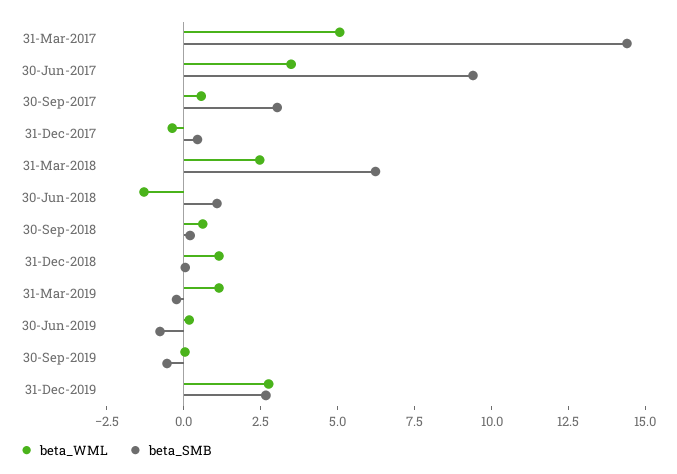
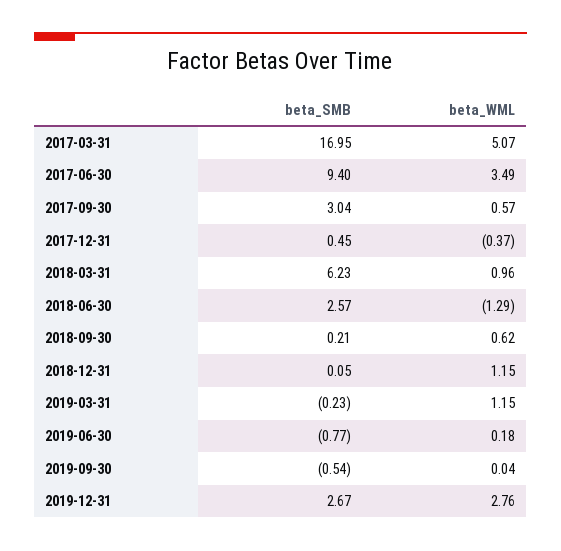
beta_SMB, 31-Mar-2017: 14.5 -> 16.95
beta_WML, 31-Mar-2018: 2.5 -> 0.96
beta_SMB, 30-Jun-2018: 1 -> 2.57

